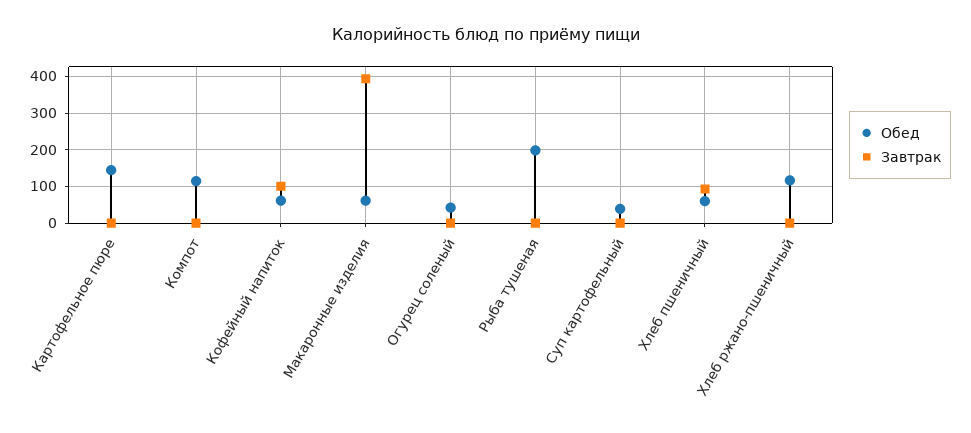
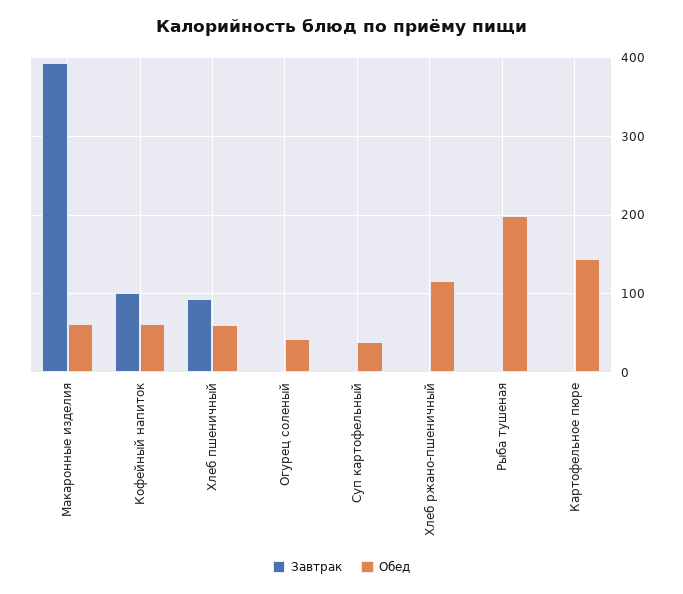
Обед, Компот: 120 -> none
Завтрак, Компот: 0 -> none

